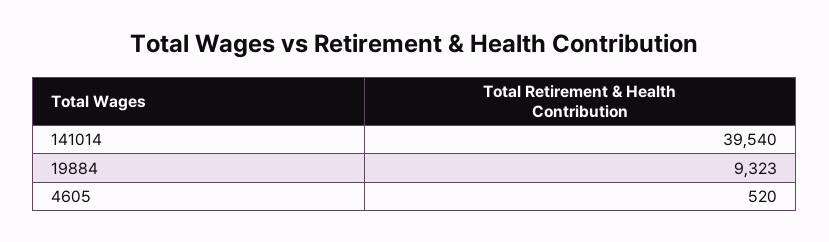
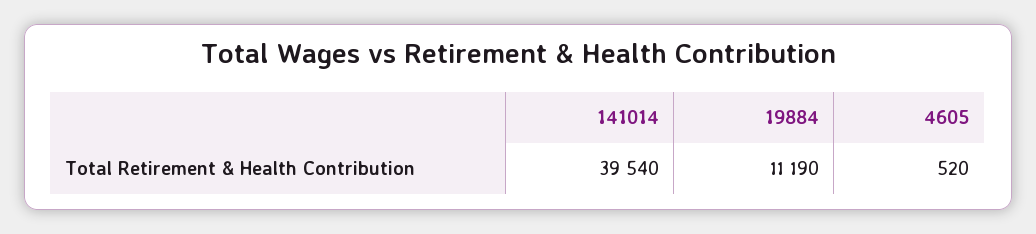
19884: 9323 -> 11190

